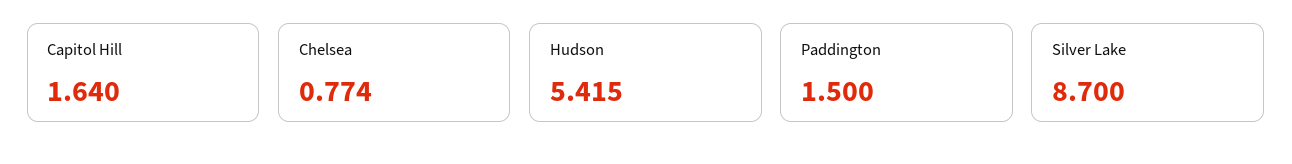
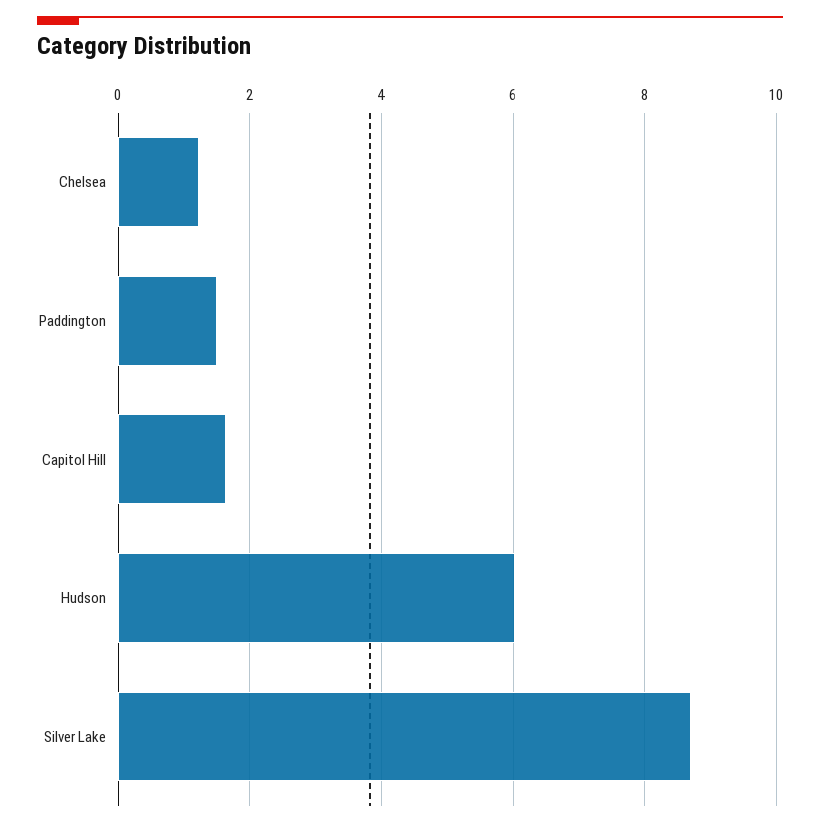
Chelsea: 0.774 -> 1.2
Hudson: 5.415 -> 6

